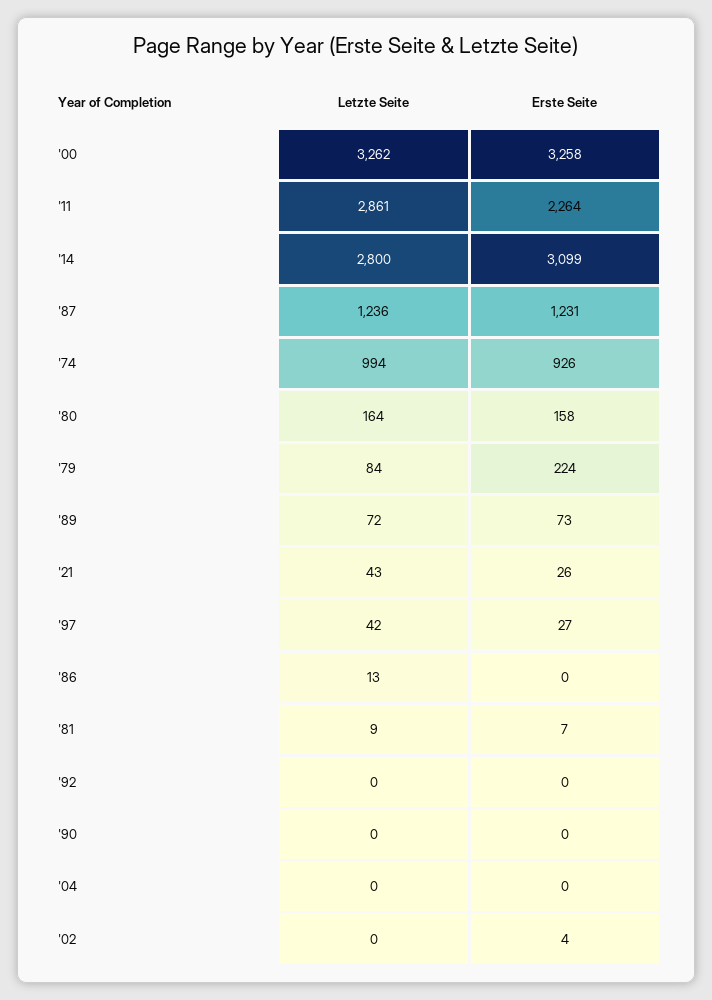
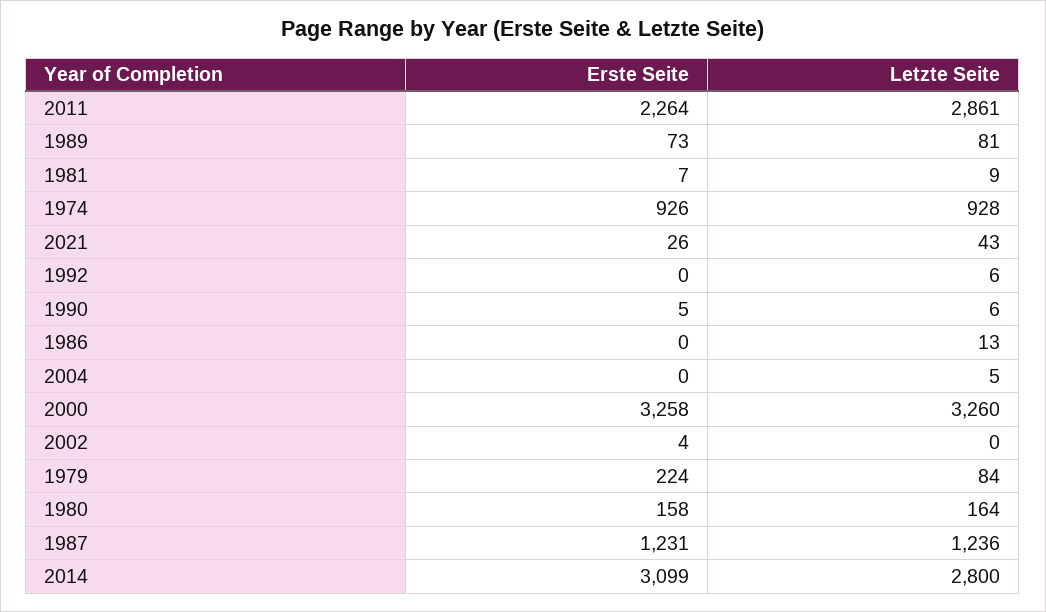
Letzte Seite, '00: 3262 -> 3260
Letzte Seite, '74: 994 -> 928
Letzte Seite, '89: 72 -> 81
Letzte Seite, '97: 42 -> none
Erste Seite, '97: 27 -> none
Letzte Seite, '92: 0 -> 6
Letzte Seite, '90: 0 -> 6
Erste Seite, '90: 0 -> 5
Letzte Seite, '04: 0 -> 5

